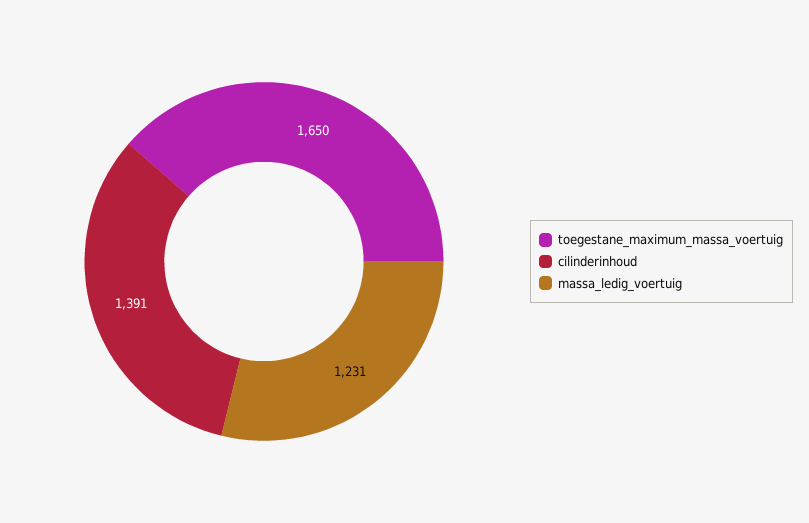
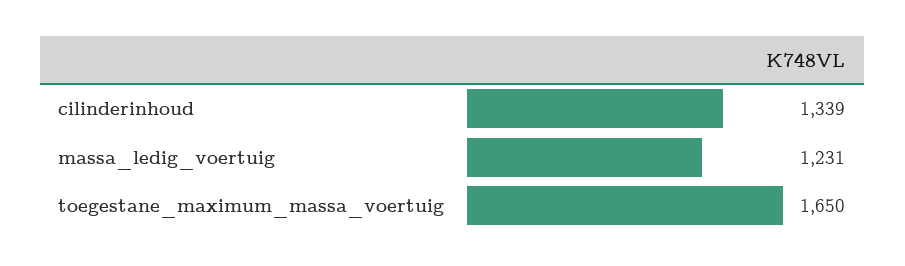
cilinderinhoud: 1391 -> 1339

